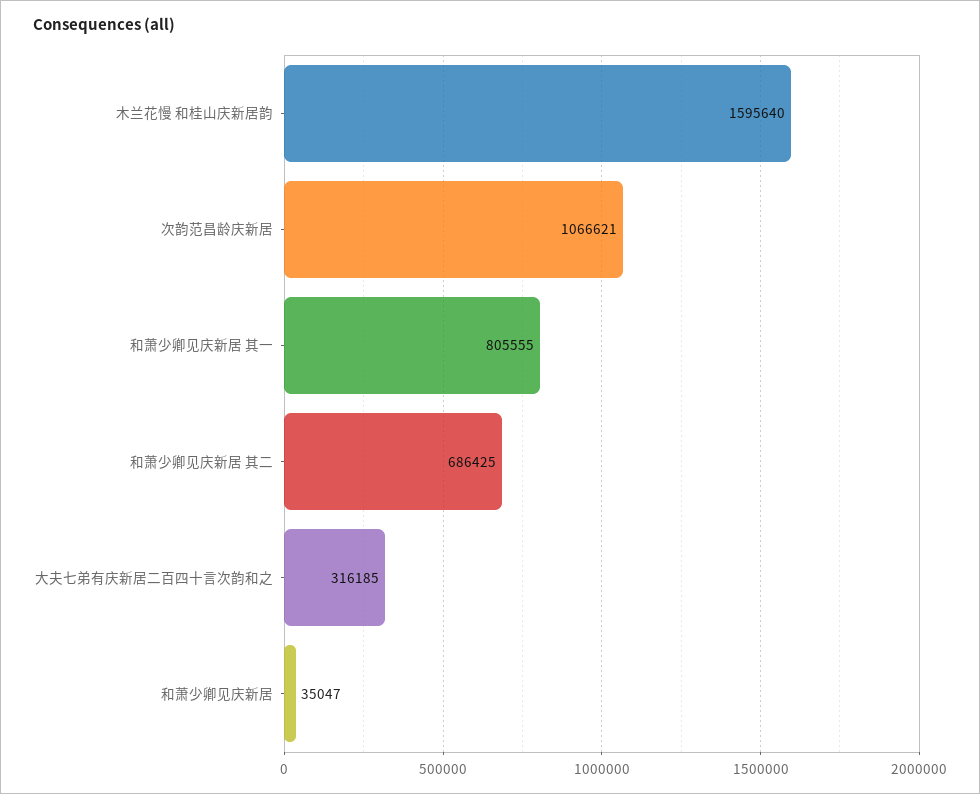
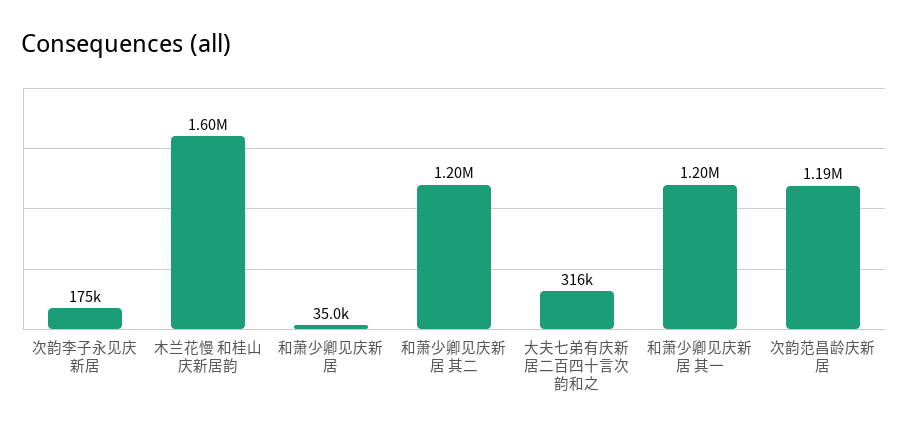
次韵范昌龄庆新居: 1066621 -> 1190000
和萧少卿见庆新居 其一: 805555 -> 1200000
和萧少卿见庆新居 其二: 686425 -> 1200000
次韵李子永见庆新居: none -> 175000

